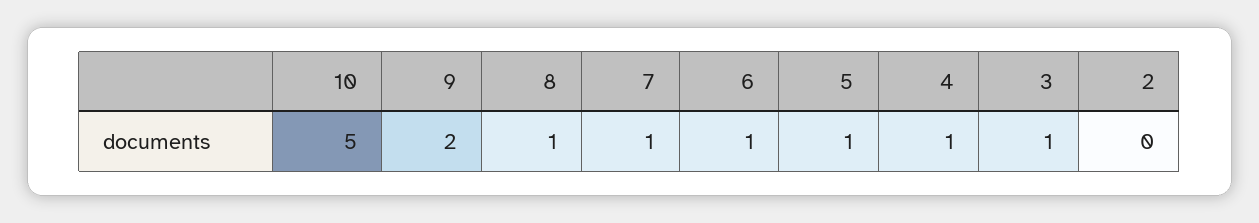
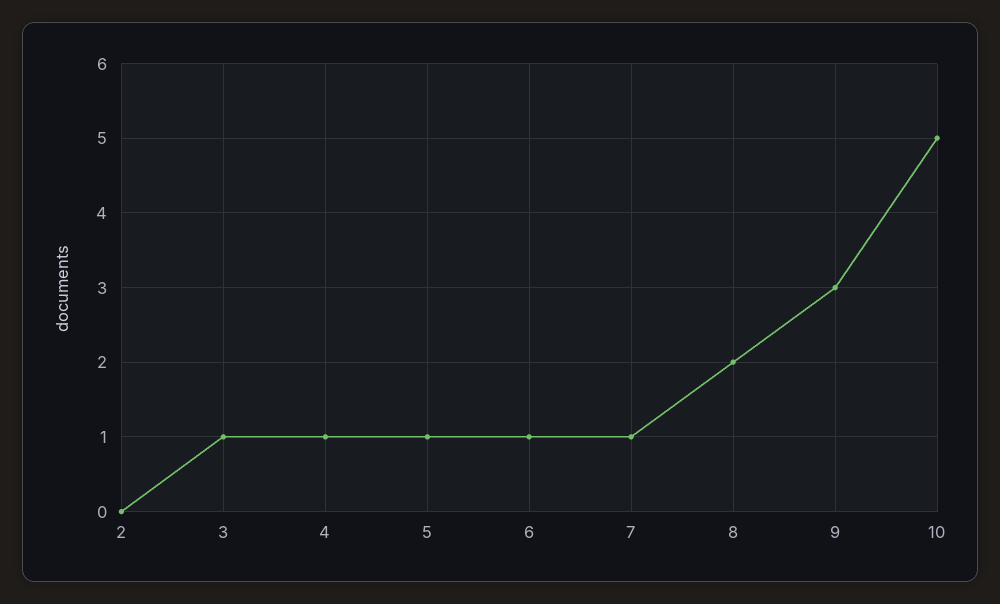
9: 2 -> 3
8: 1 -> 2

